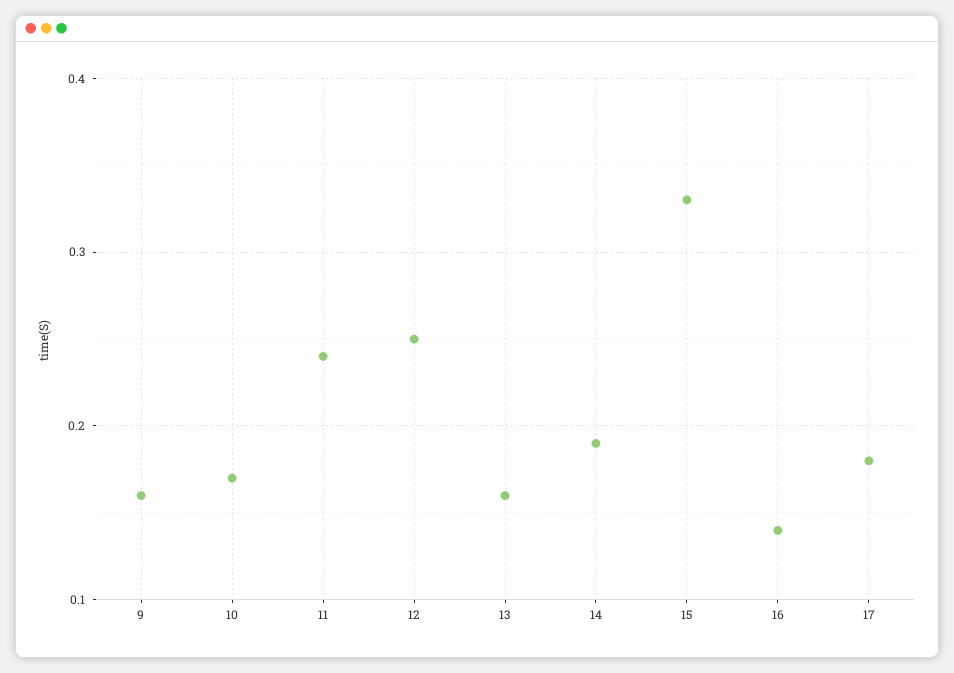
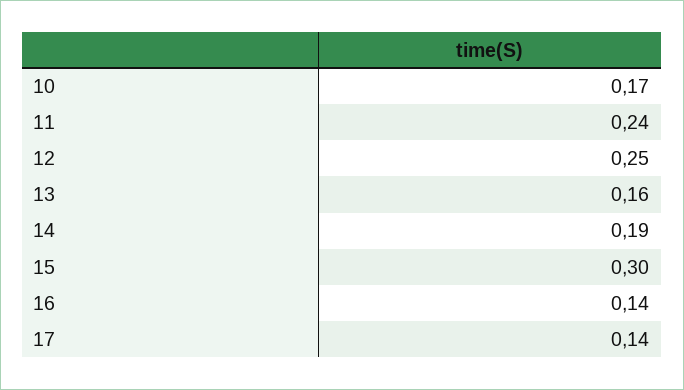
9: 0.16 -> none
15: 0.33 -> 0.3
17: 0.18 -> 0.14

